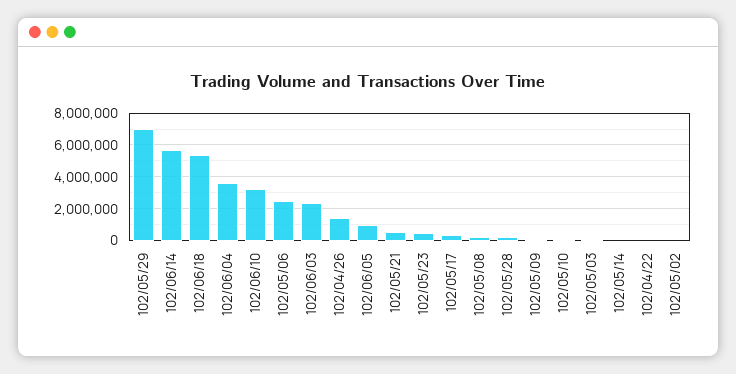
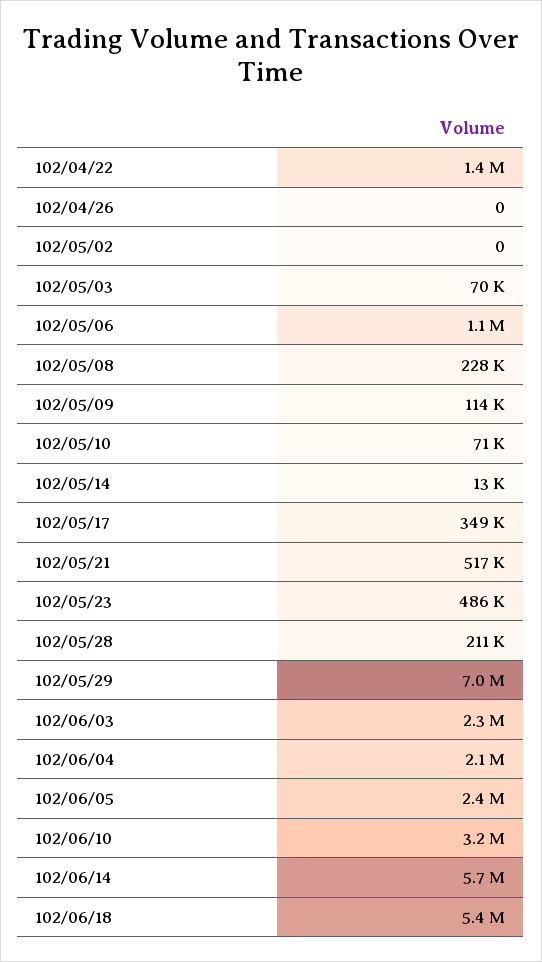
102/06/04: 3500000 -> 2100000
102/05/06: 2500000 -> 1100000
102/04/26: 1500000 -> 0
102/06/05: 1000000 -> 2400000
102/04/22: 0 -> 1400000

